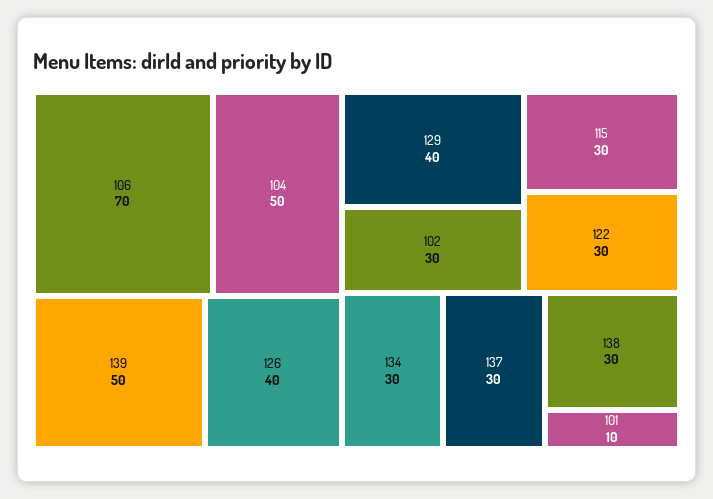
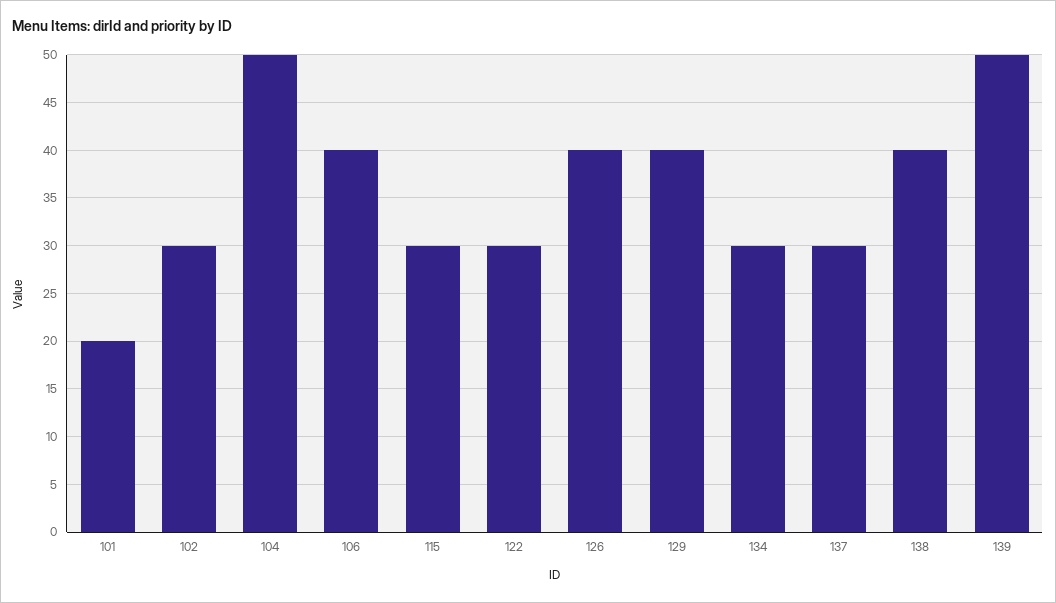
106: 70 -> 40
138: 30 -> 40
101: 10 -> 20

